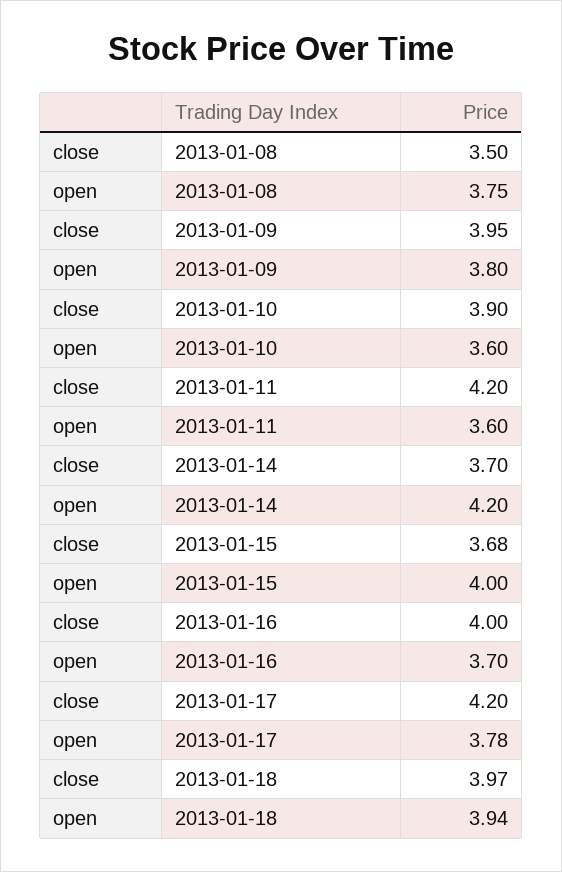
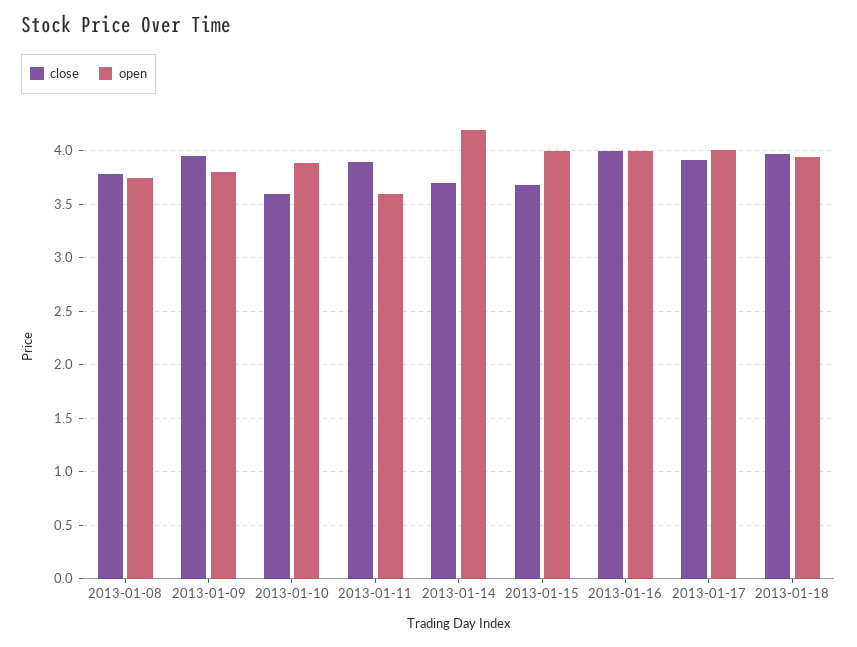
close, 2013-01-08: 3.5 -> 3.8
close, 2013-01-10: 3.9 -> 3.6
open, 2013-01-10: 3.6 -> 3.9
close, 2013-01-11: 4.2 -> 3.9
open, 2013-01-16: 3.7 -> 4
close, 2013-01-17: 4.2 -> 3.9
open, 2013-01-17: 3.78 -> 4

